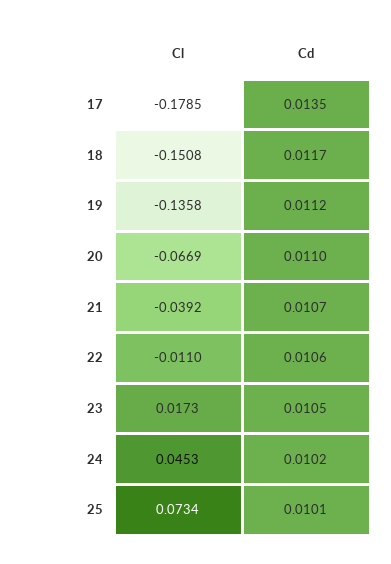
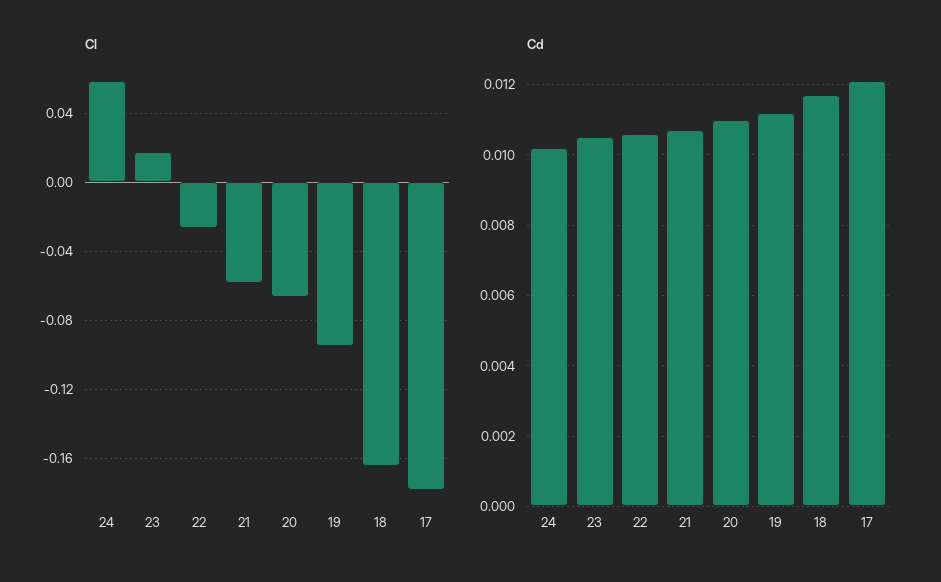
Cd, 17: 0.0135 -> 0.012
Cl, 18: -0.1508 -> -0.165
Cl, 19: -0.1358 -> -0.095
Cl, 21: -0.0392 -> -0.06
Cl, 22: -0.011 -> -0.025
Cl, 24: 0.0453 -> 0.06
Cl, 25: 0.0734 -> none
Cd, 25: 0.0101 -> none

